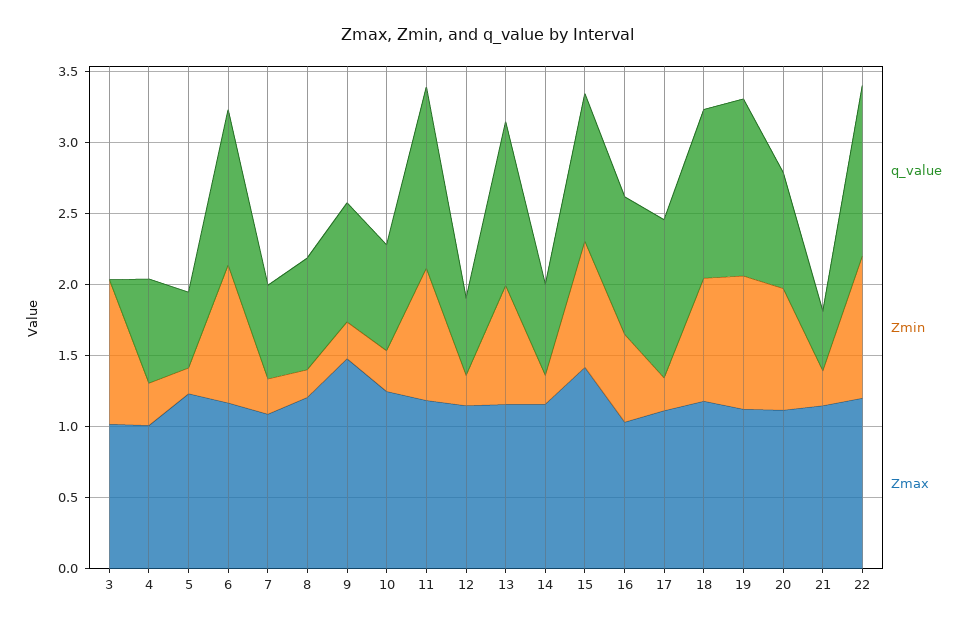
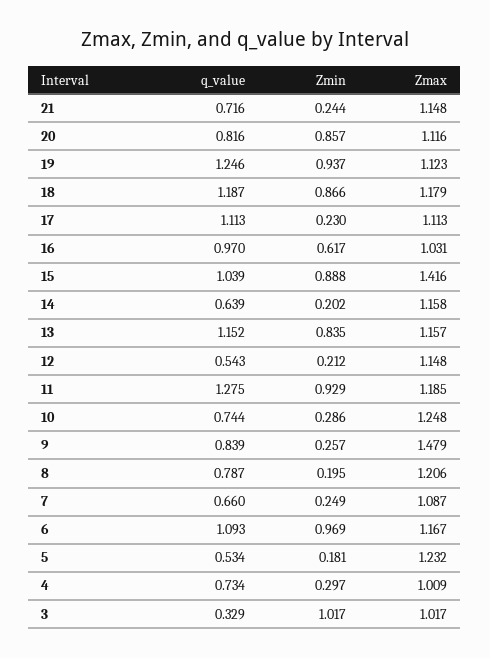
q_value, 3: 0 -> 0.329
q_value, 21: 0.4 -> 0.716
q_value, 22: 1.2 -> none
Zmin, 22: 1 -> none
Zmax, 22: 1.2 -> none

